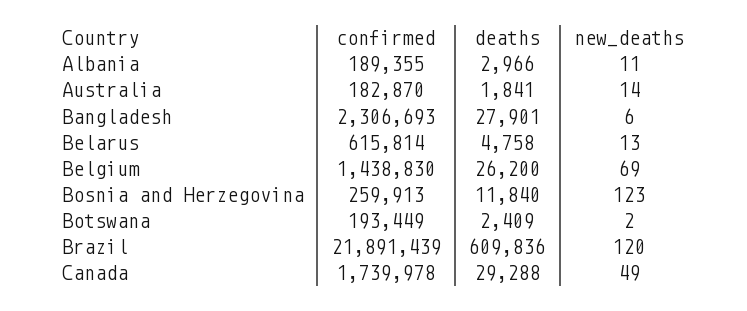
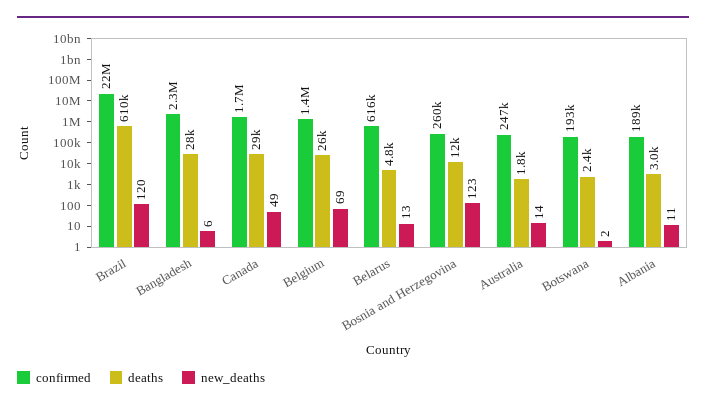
confirmed, Australia: 182870 -> 247000

